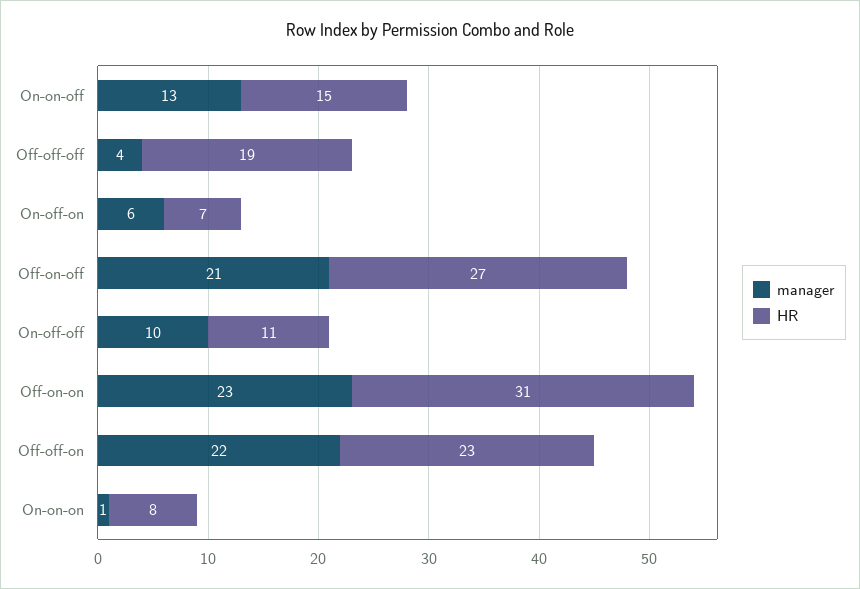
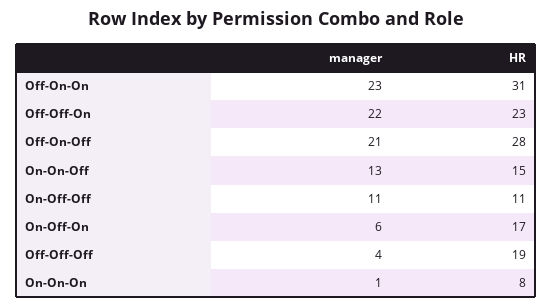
HR, On-off-on: 7 -> 17
HR, Off-on-off: 27 -> 28
manager, On-off-off: 10 -> 11

